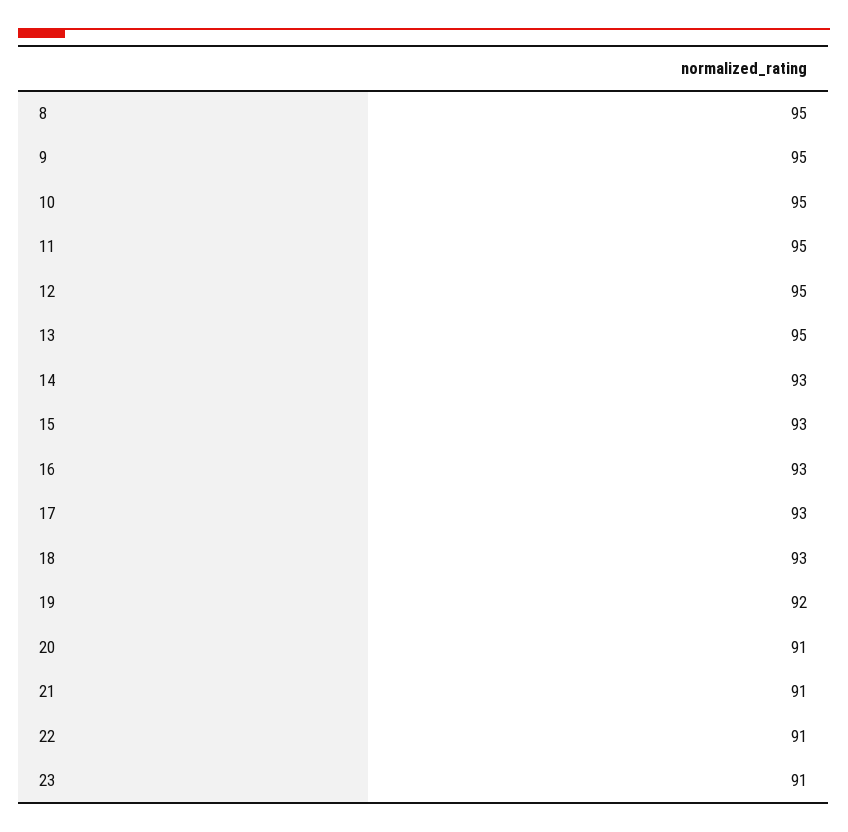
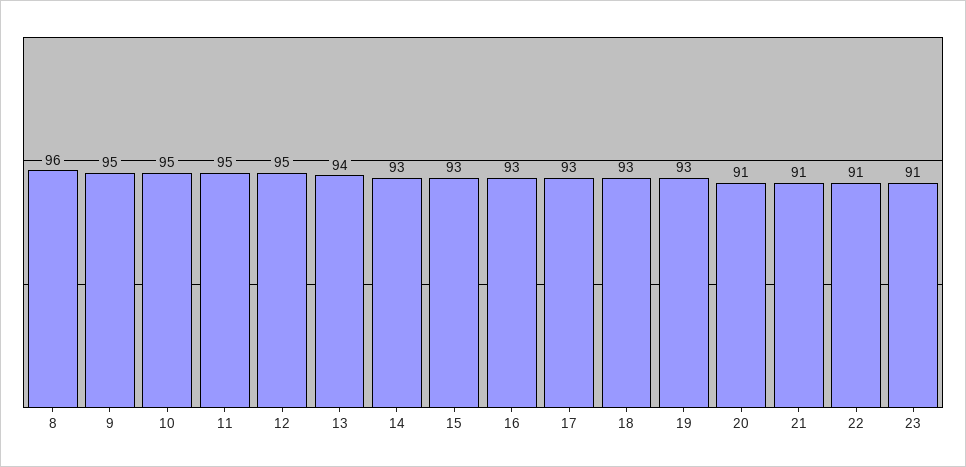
8: 95 -> 96
13: 95 -> 94
19: 92 -> 93

